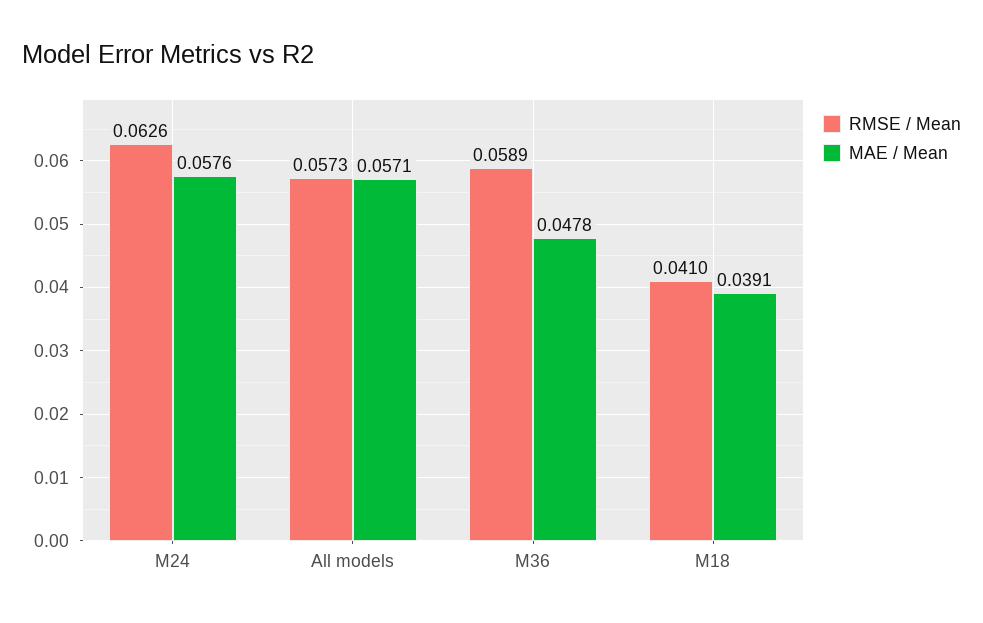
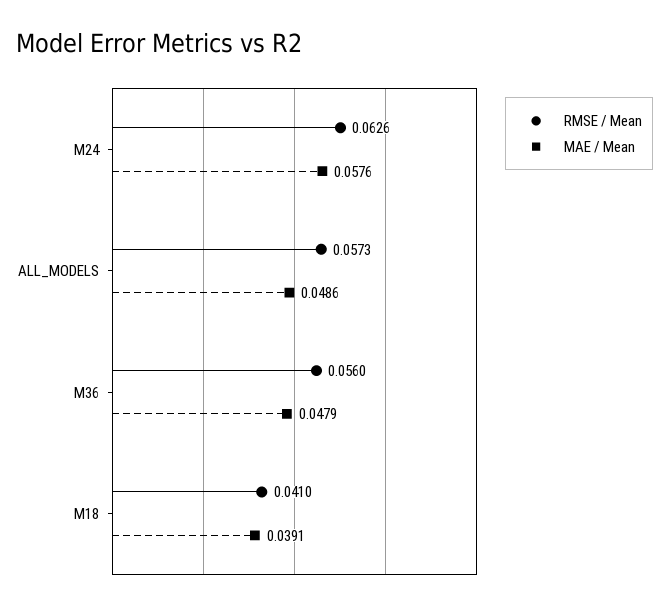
MAE / Mean, All models: 0.0571 -> 0.0486
RMSE / Mean, M36: 0.0589 -> 0.056
MAE / Mean, M36: 0.0478 -> 0.0479

